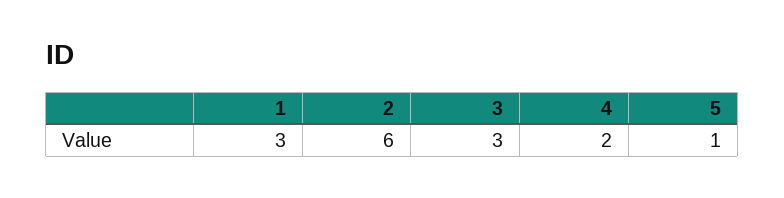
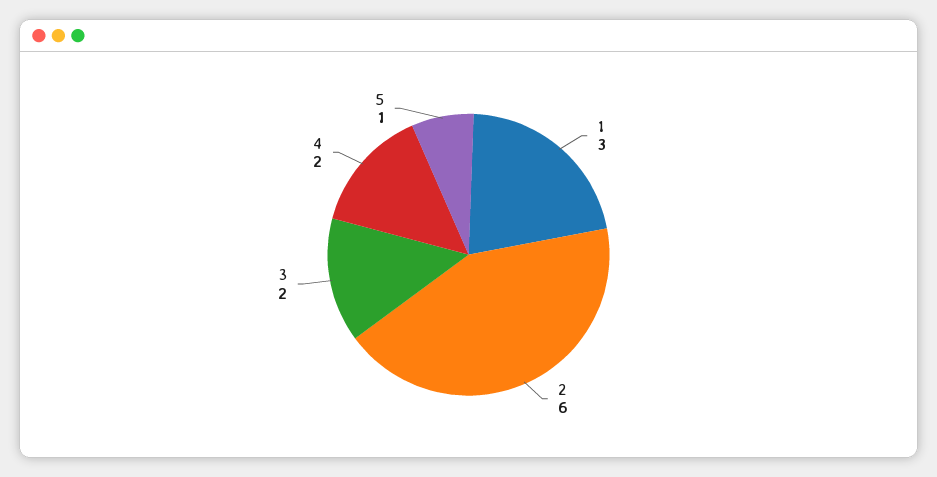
3: 3 -> 2

